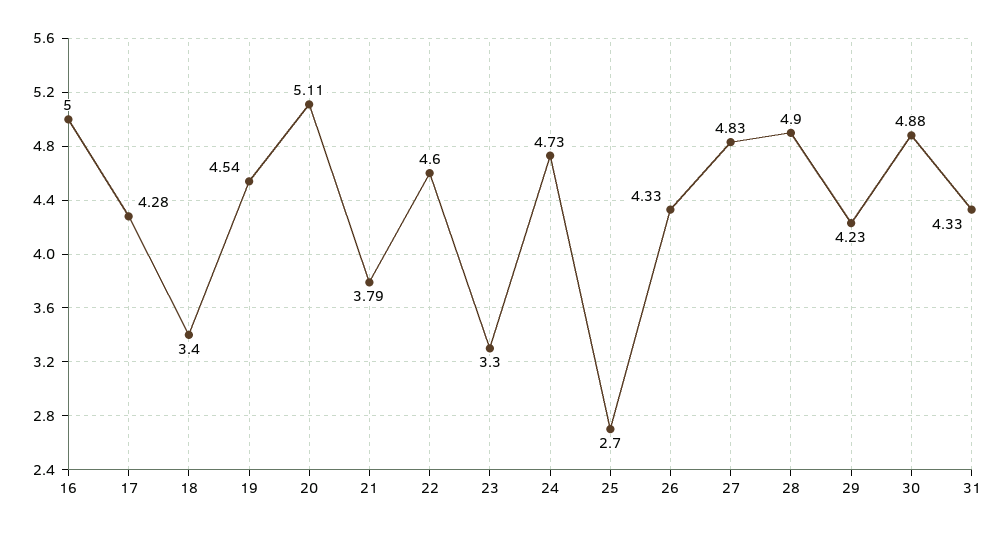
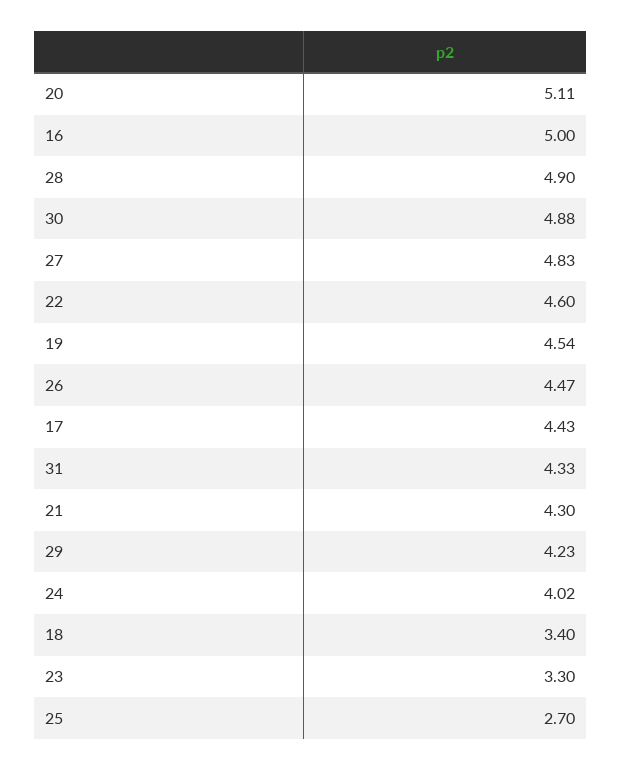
17: 4.28 -> 4.43
21: 3.79 -> 4.3
24: 4.73 -> 4.02
26: 4.33 -> 4.47

